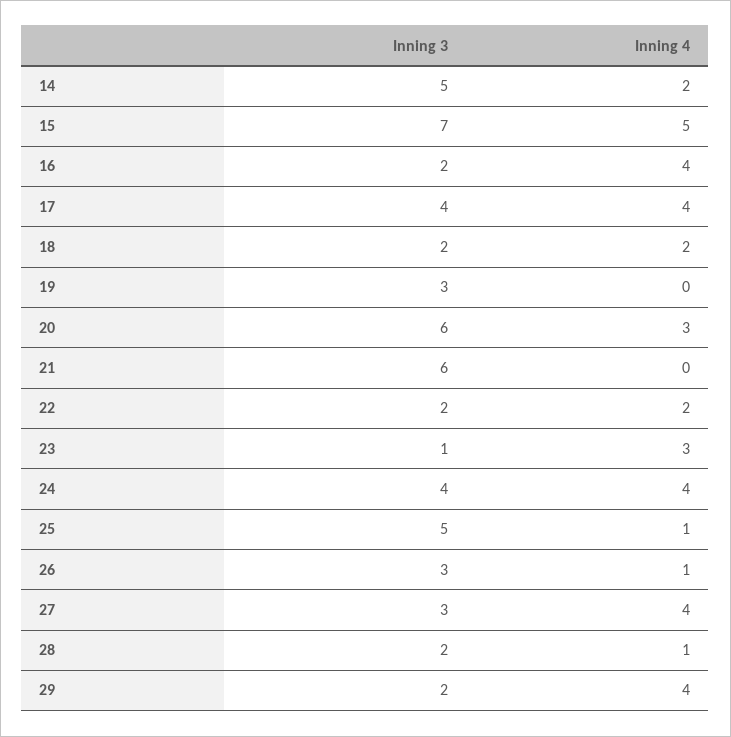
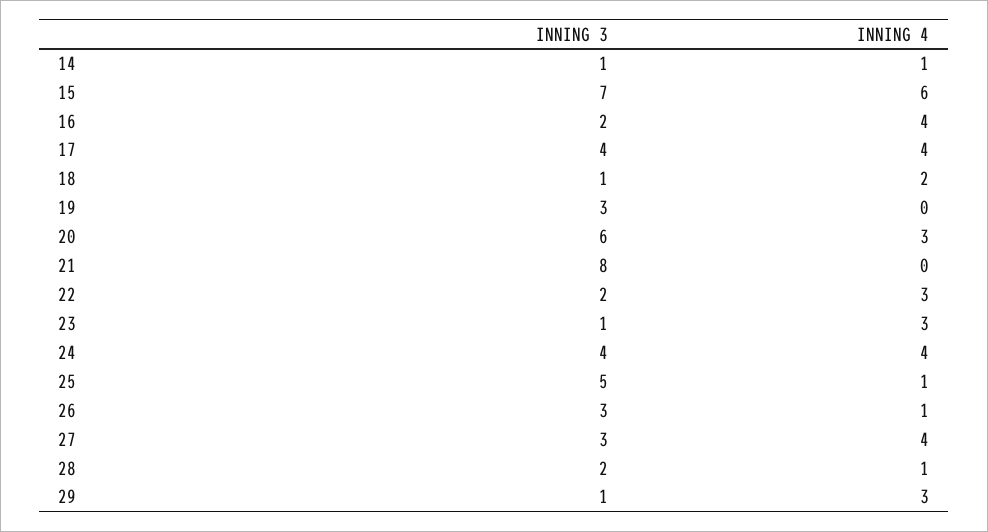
Inning 3, 14: 5 -> 1
Inning 4, 14: 2 -> 1
Inning 4, 15: 5 -> 6
Inning 3, 18: 2 -> 1
Inning 3, 21: 6 -> 8
Inning 4, 22: 2 -> 3
Inning 3, 29: 2 -> 1
Inning 4, 29: 4 -> 3

